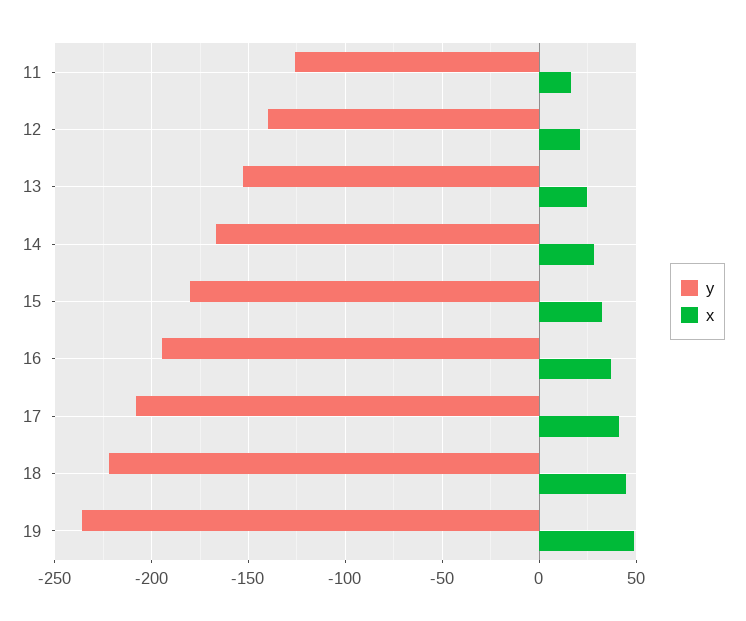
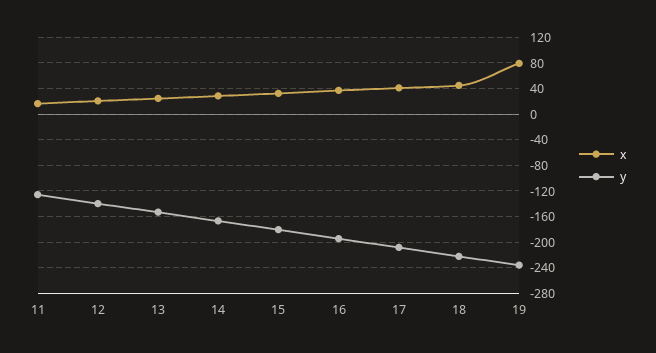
x, 19: 50 -> 80

